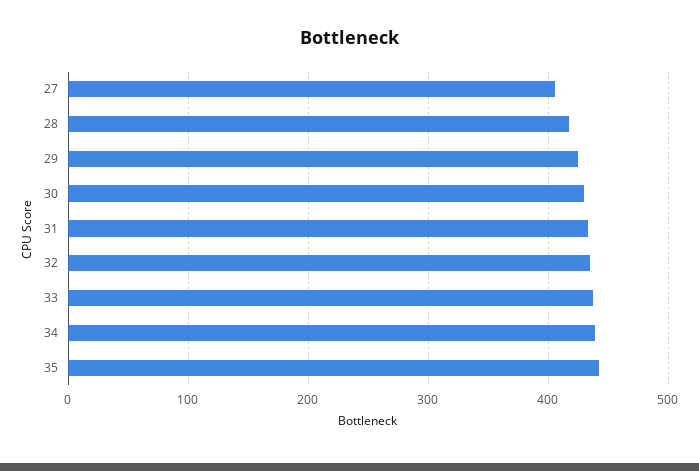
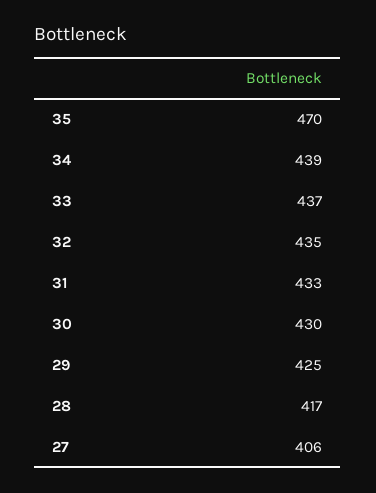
35: 440 -> 470

